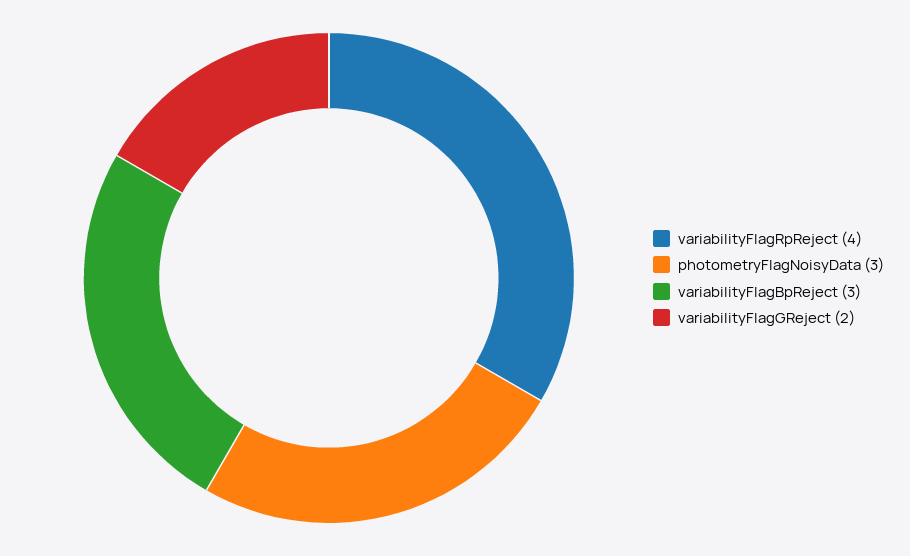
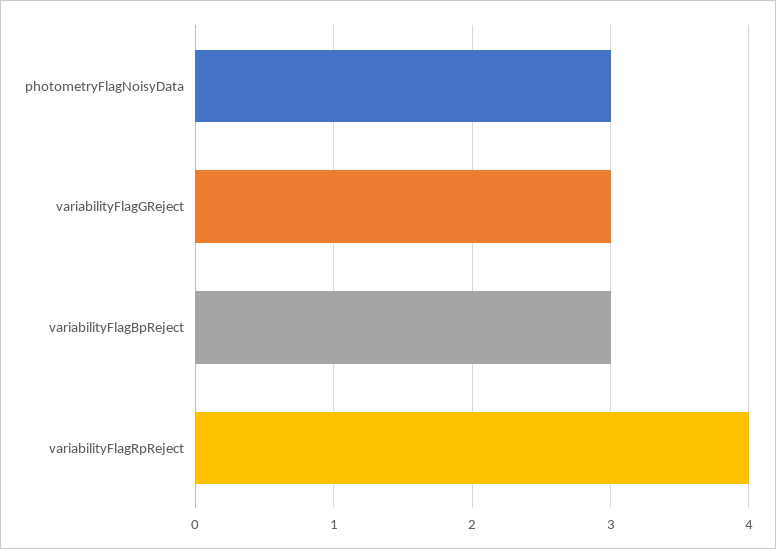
variabilityFlagGReject: 2 -> 3

